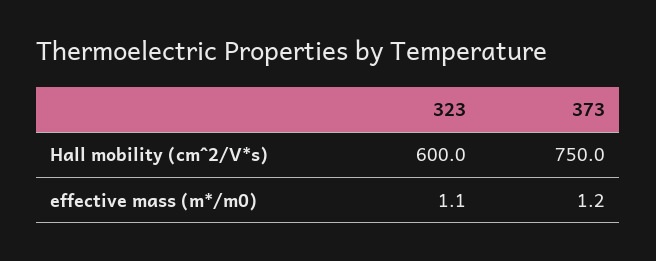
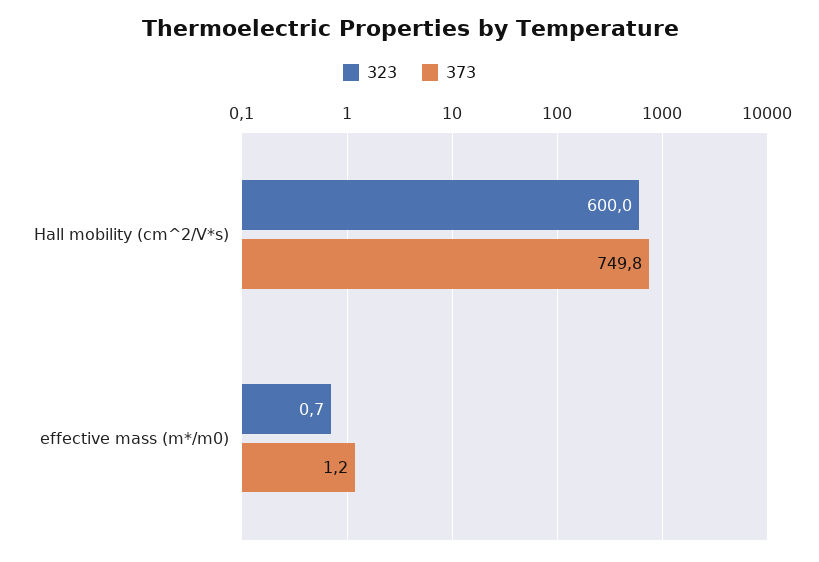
373, Hall mobility (cm^2/V*s): 750 -> 749.8
323, effective mass (m*/m0): 1.1 -> 0.7

